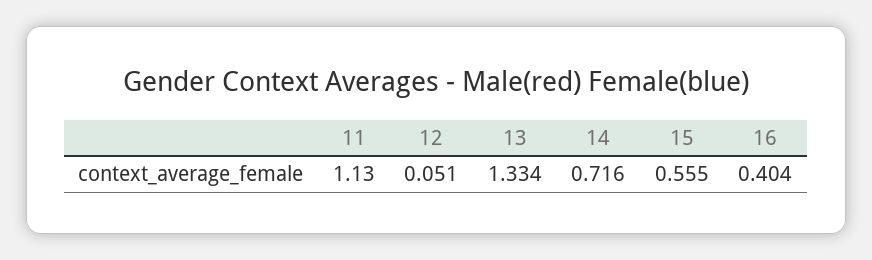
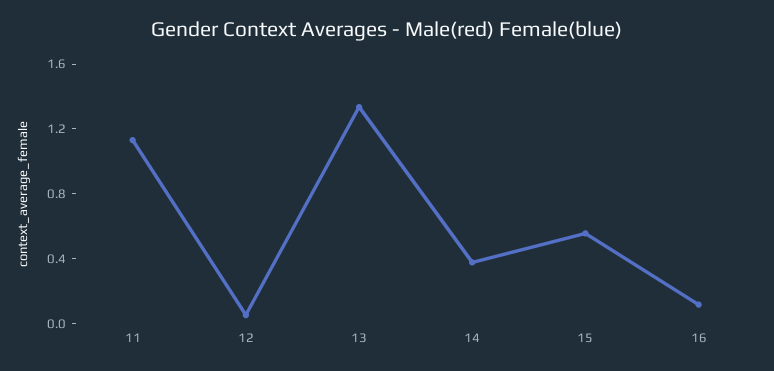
14: 0.716 -> 0.4
16: 0.404 -> 0.1

